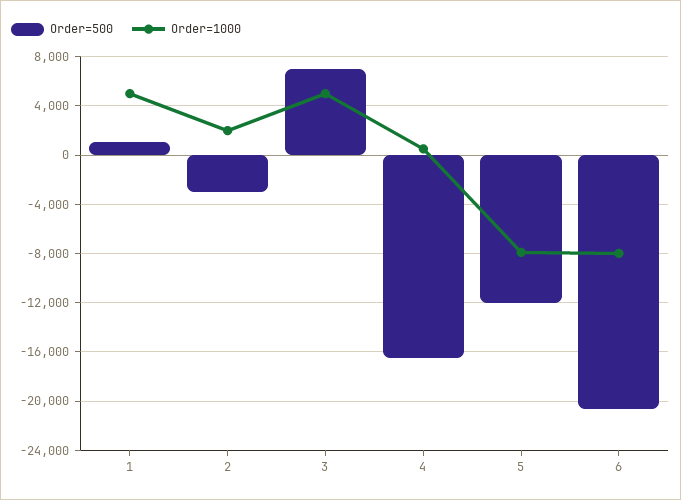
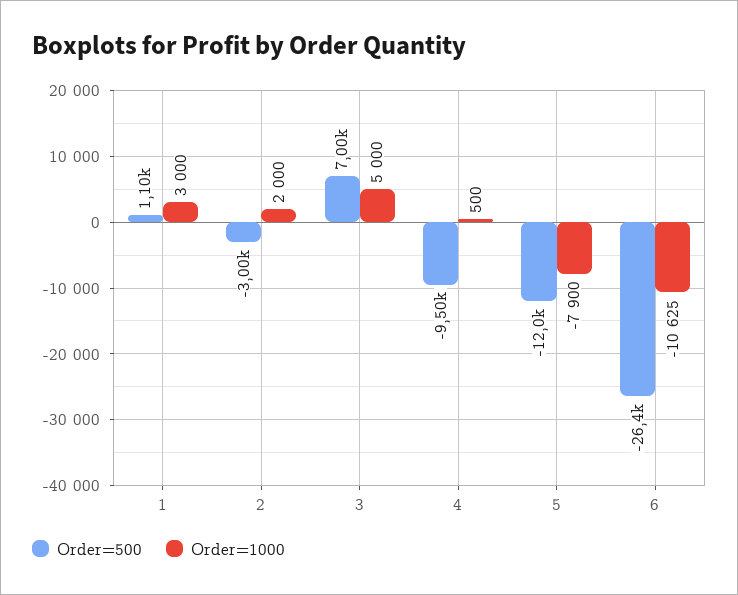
Order=1000, 1: 5000 -> 3000
Order=500, 4: -16500 -> -9500
Order=500, 6: -20500 -> -26400
Order=1000, 6: -8000 -> -10625

